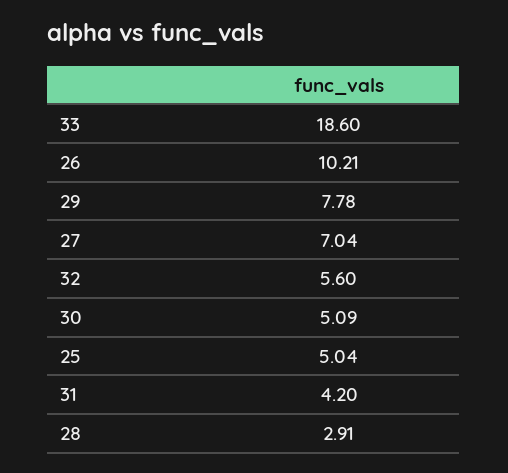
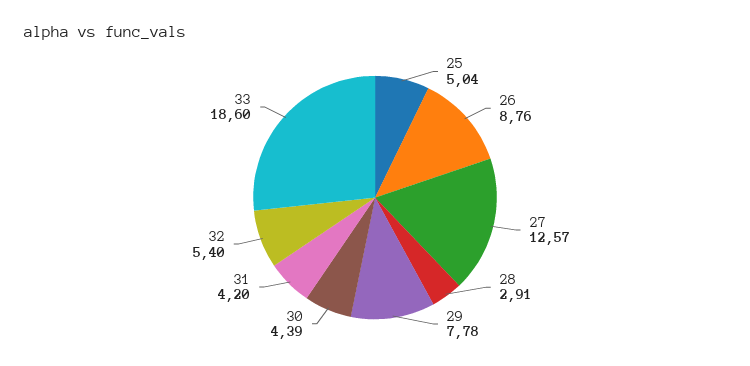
26: 10.21 -> 8.76
27: 7.04 -> 12.57
32: 5.6 -> 5.4
30: 5.09 -> 4.39

